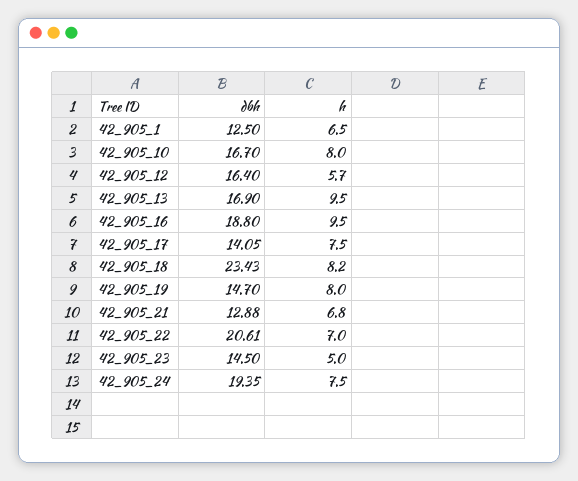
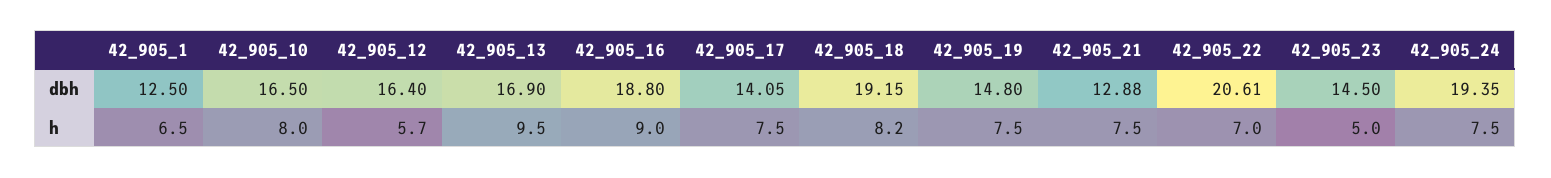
dbh, 42_905_10: 16.7 -> 16.5
h, 42_905_16: 9.5 -> 9
dbh, 42_905_18: 23.43 -> 19.15
dbh, 42_905_19: 14.7 -> 14.8
h, 42_905_19: 8 -> 7.5
h, 42_905_21: 6.8 -> 7.5

